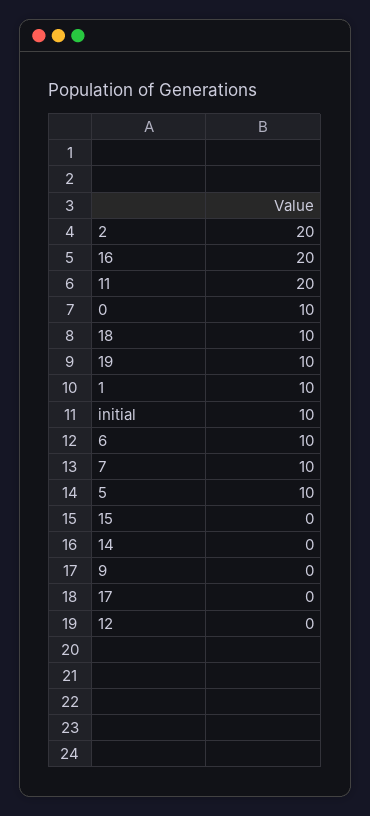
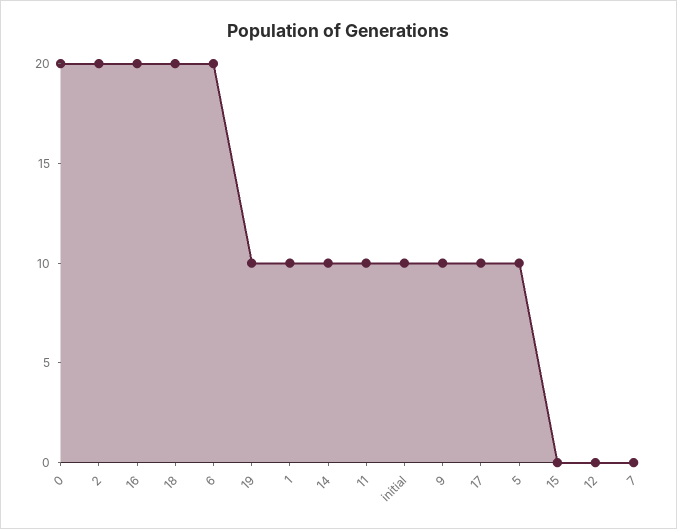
11: 20 -> 10
0: 10 -> 20
18: 10 -> 20
6: 10 -> 20
7: 10 -> 0
14: 0 -> 10
9: 0 -> 10
17: 0 -> 10

